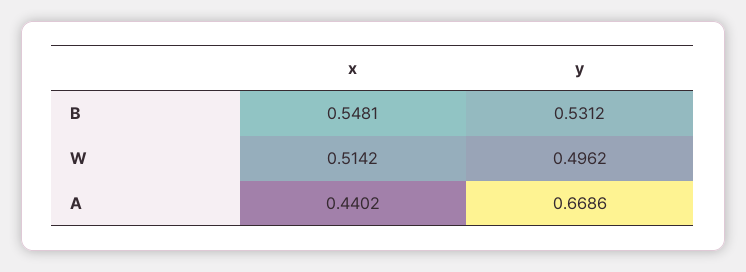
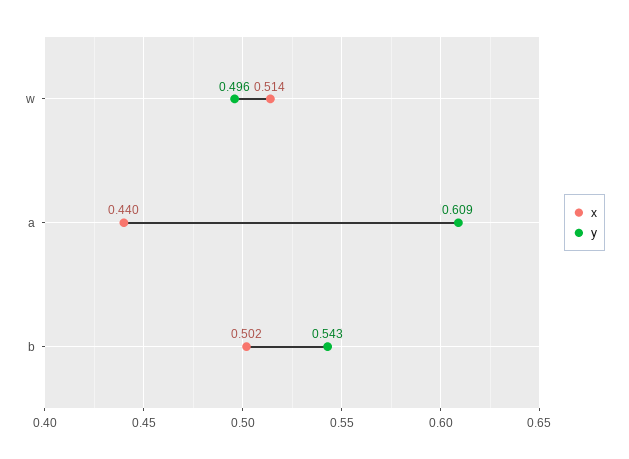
x, B: 0.5481 -> 0.502
y, B: 0.5312 -> 0.543
y, A: 0.6686 -> 0.609

